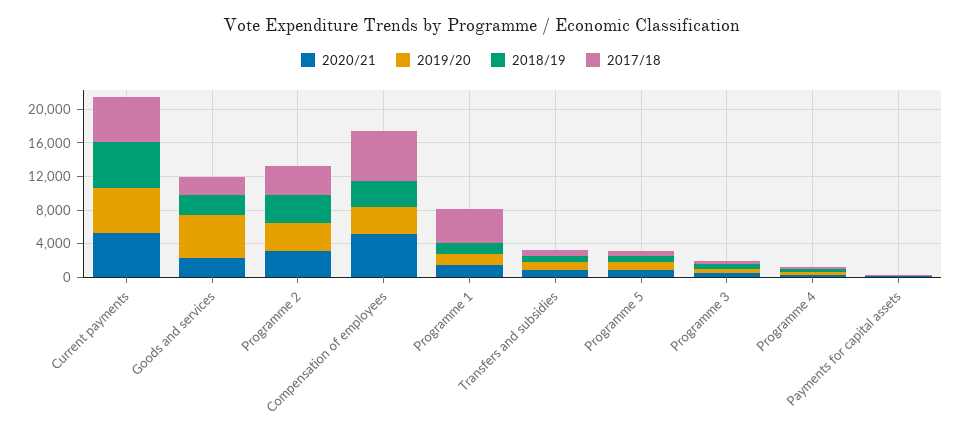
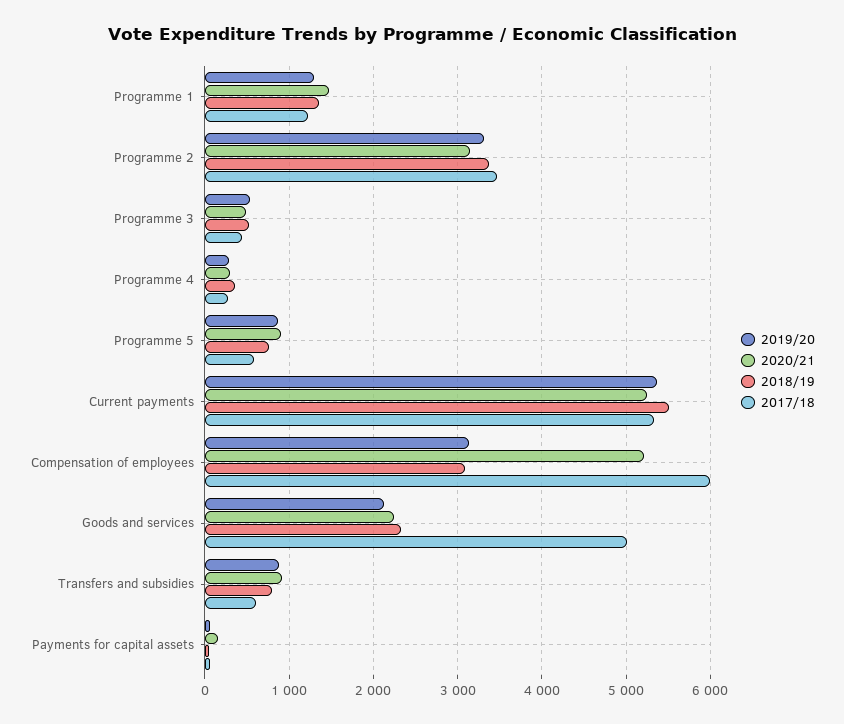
2019/20, Goods and services: 5000 -> 2100
2017/18, Goods and services: 2000 -> 5000
2017/18, Programme 1: 4000 -> 1200

